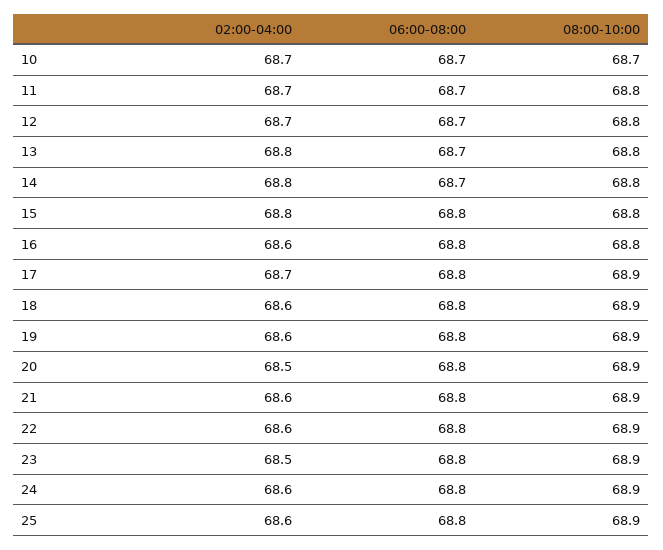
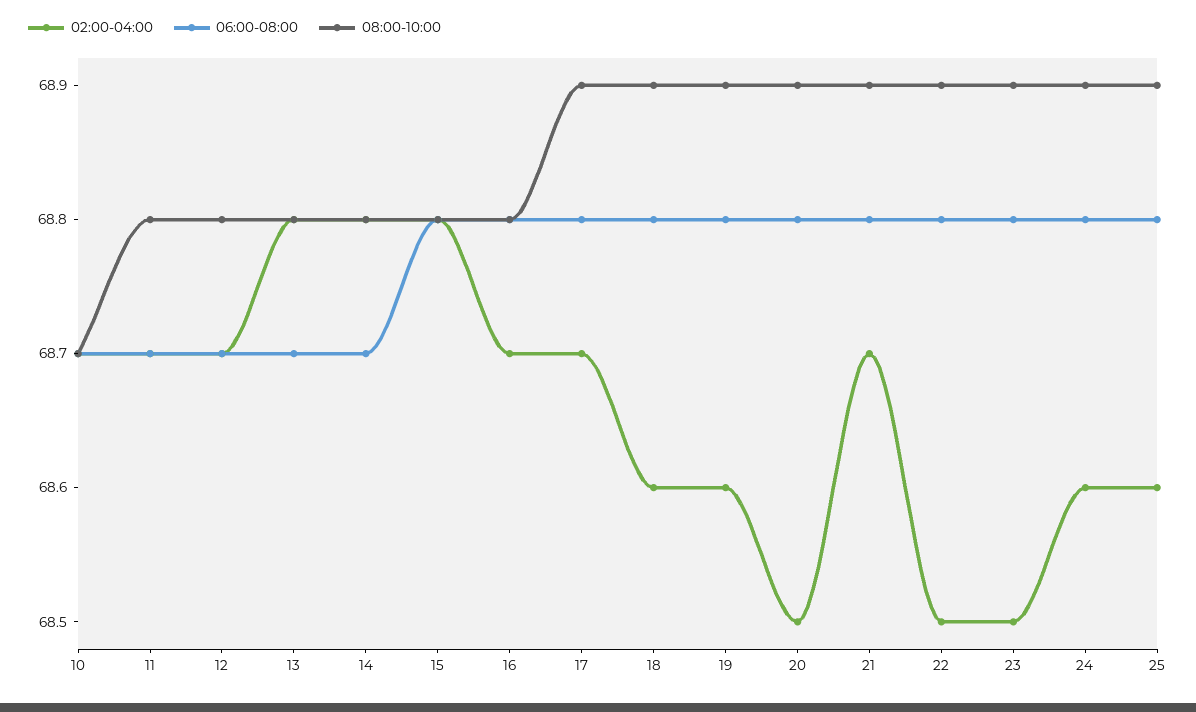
02:00-04:00, 16: 68.6 -> 68.7
02:00-04:00, 21: 68.6 -> 68.7
02:00-04:00, 22: 68.6 -> 68.5

